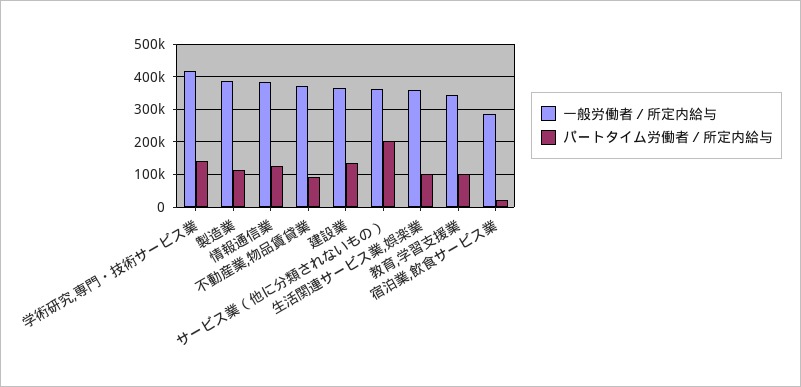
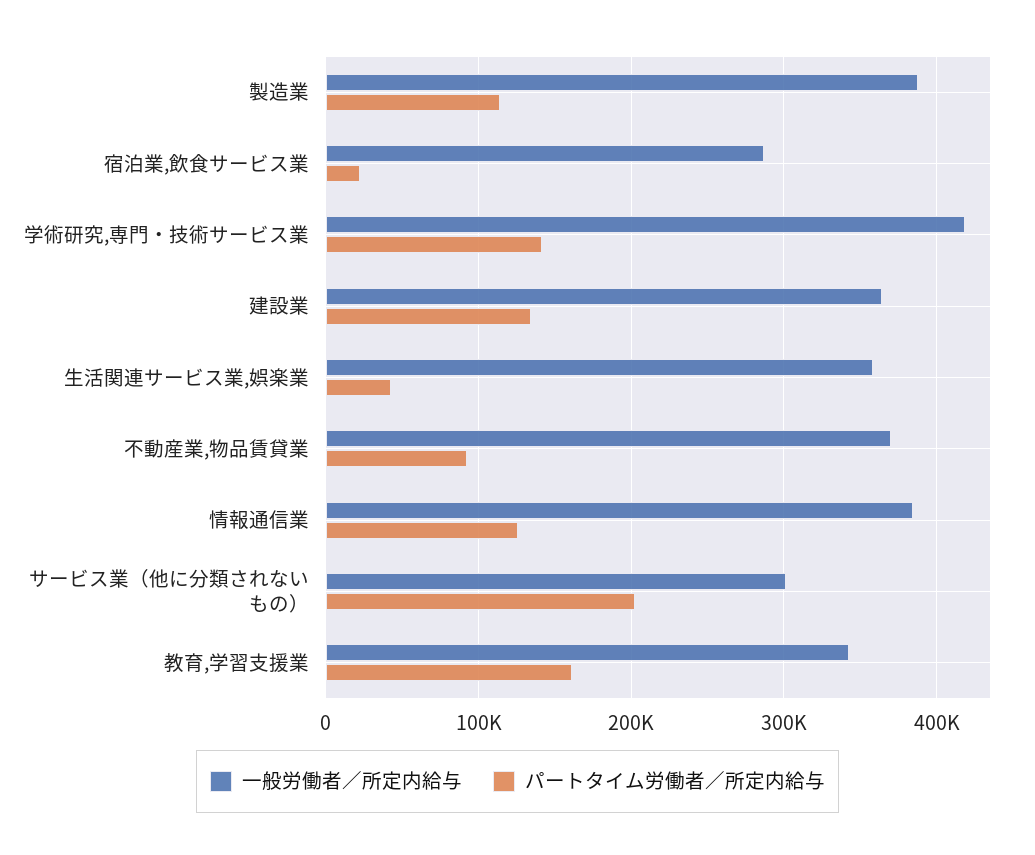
一般労働者／所定内給与, サービス業（他に分類されないもの）: 360000 -> 300000
パートタイム労働者／所定内給与, 生活関連サービス業,娯楽業: 100000 -> 40000
パートタイム労働者／所定内給与, 教育,学習支援業: 100000 -> 160000

